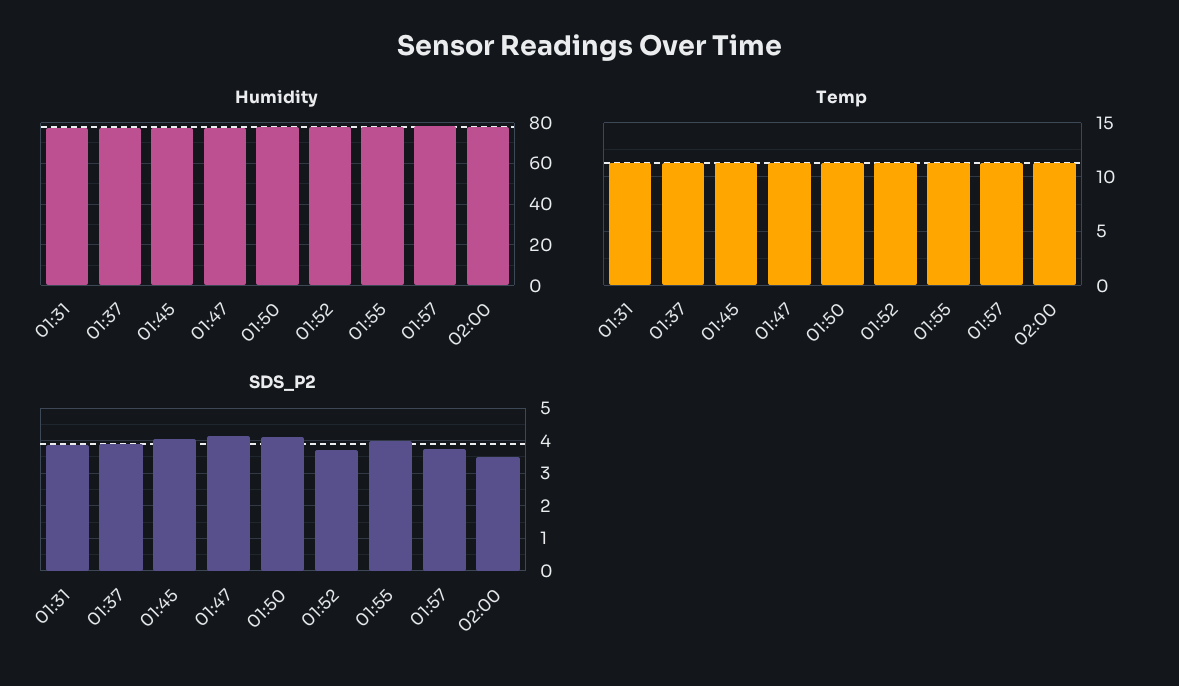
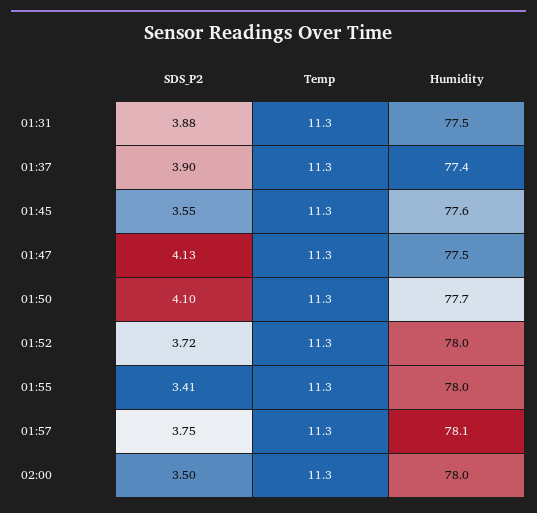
SDS_P2, 01:45: 4 -> 3.55
SDS_P2, 01:55: 4 -> 3.41

